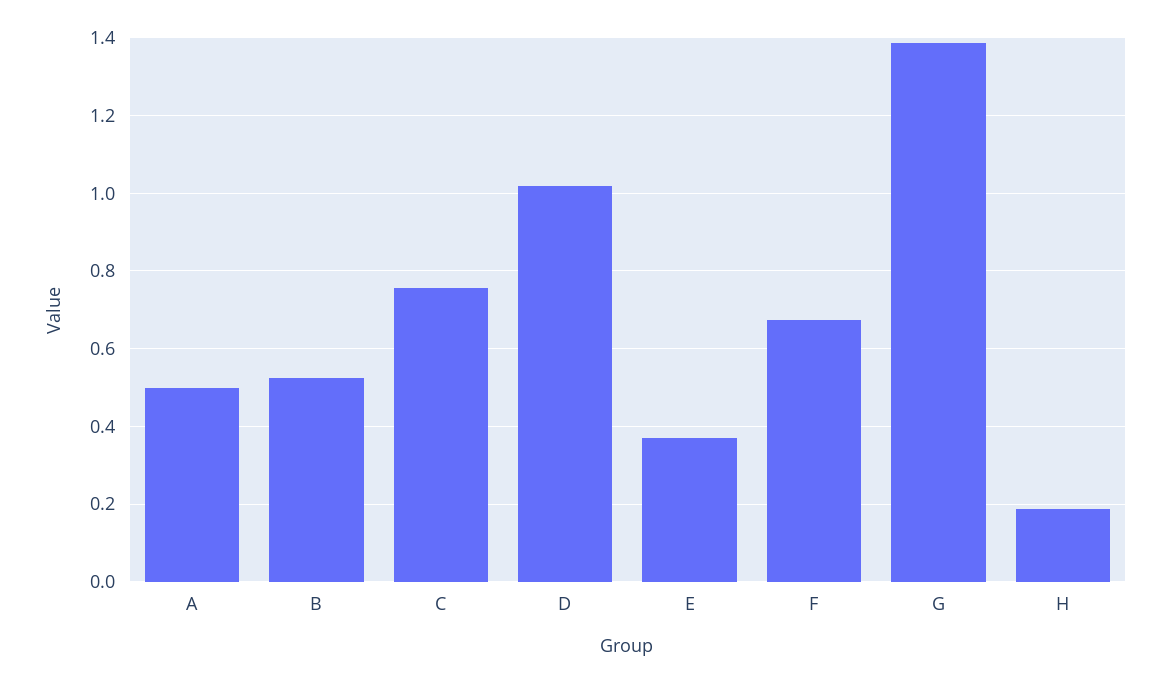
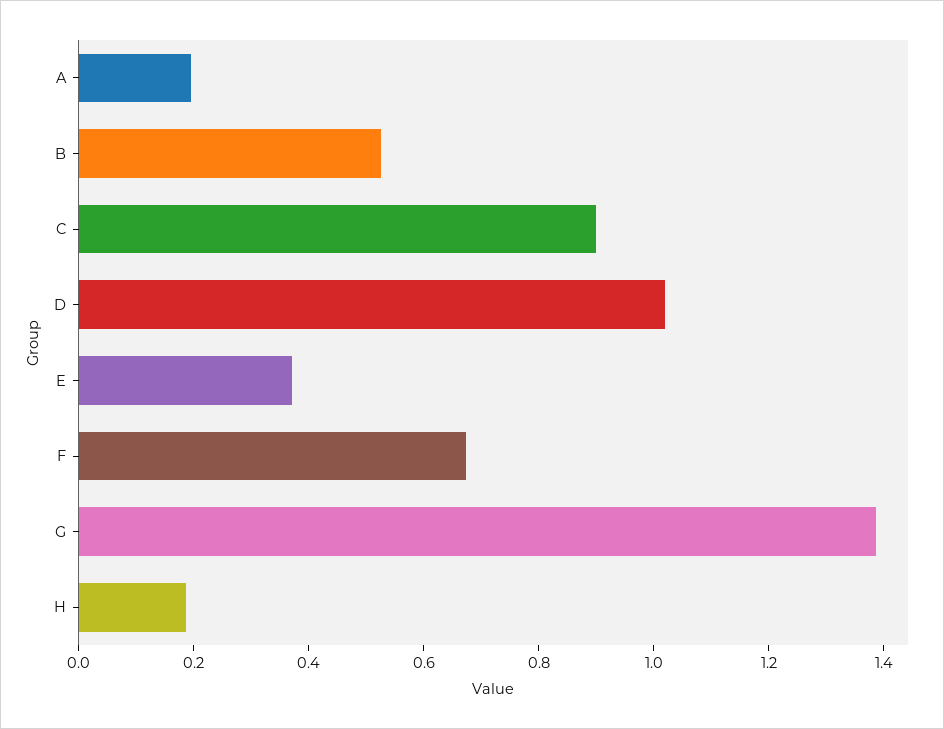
A: 0.5 -> 0.2
C: 0.76 -> 0.9

